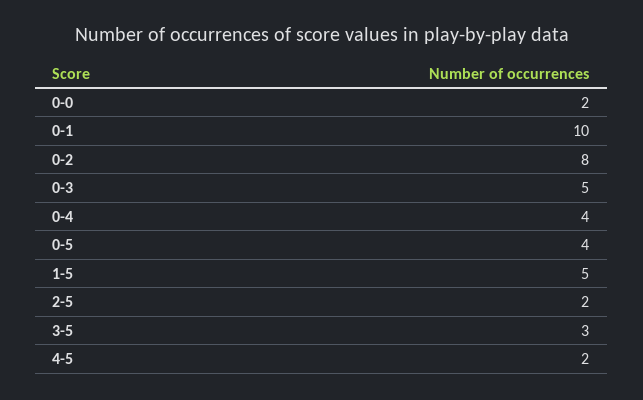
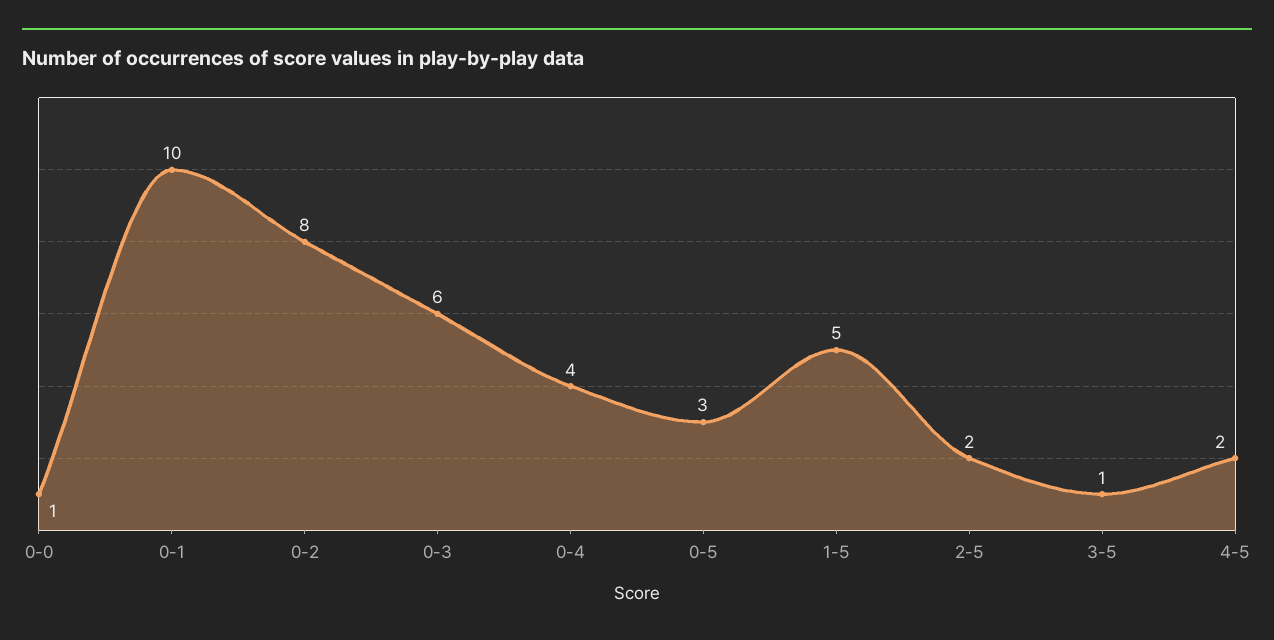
0-0: 2 -> 1
0-3: 5 -> 6
0-5: 4 -> 3
3-5: 3 -> 1

